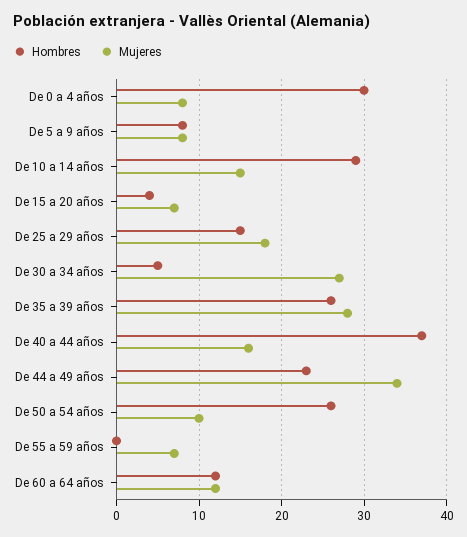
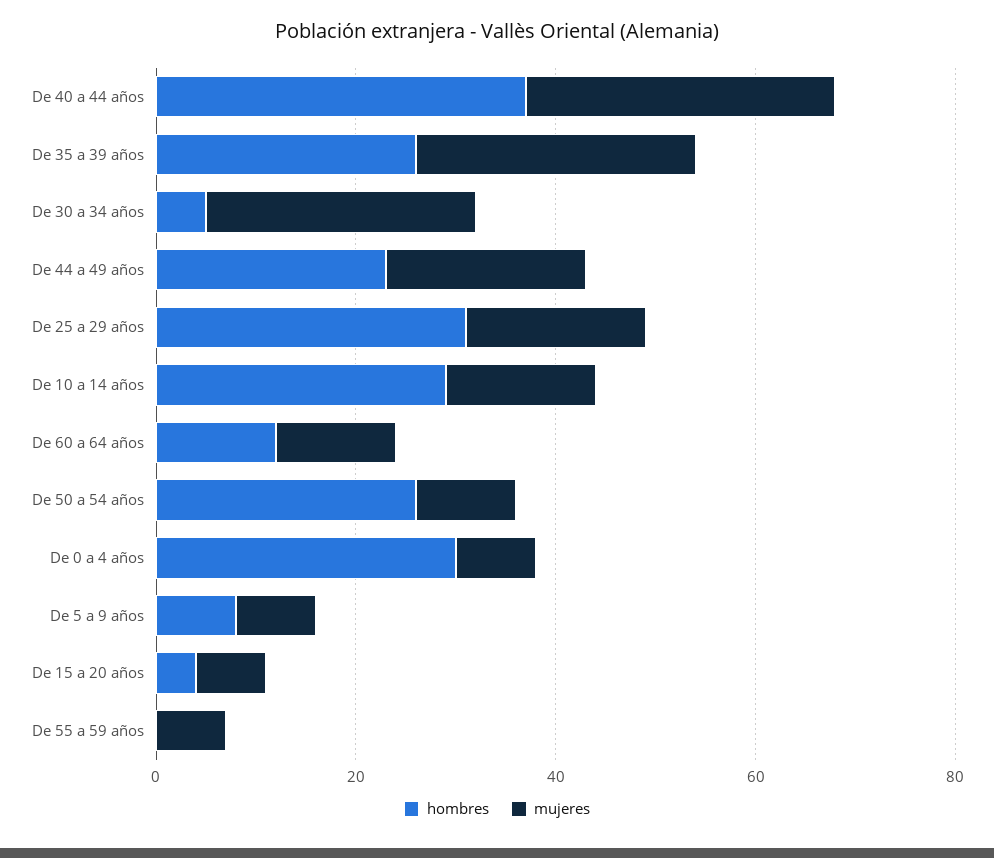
Hombres, De 25 a 29 años: 15 -> 30
Mujeres, De 40 a 44 años: 16 -> 30
Mujeres, De 44 a 49 años: 34 -> 20

